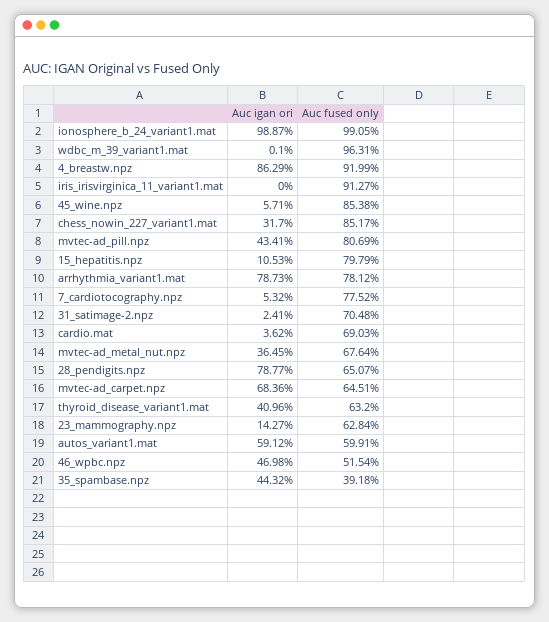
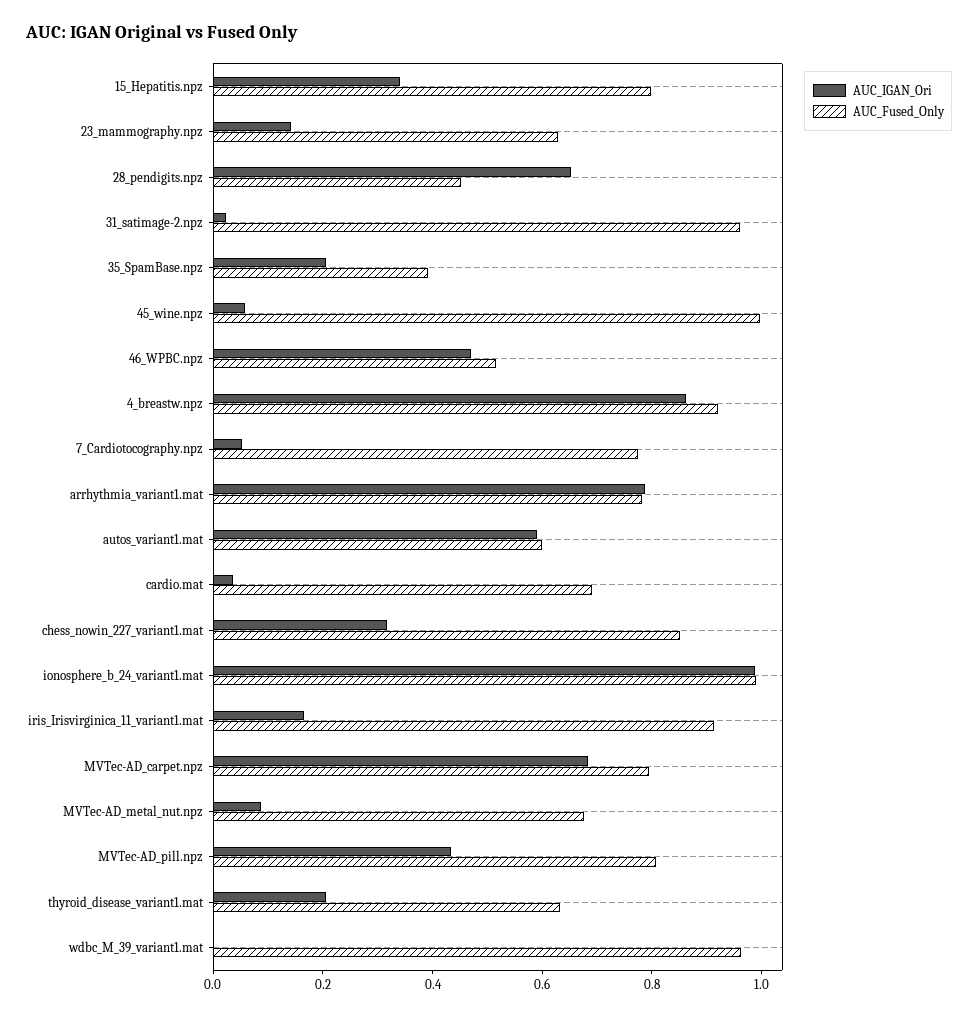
Auc igan ori, iris_irisvirginica_11_variant1.mat: 0 -> 0.15
Auc fused only, 45_wine.npz: 0.8538 -> 1
Auc igan ori, 15_hepatitis.npz: 0.1053 -> 0.35
Auc fused only, 31_satimage-2.npz: 0.7048 -> 0.95
Auc igan ori, mvtec-ad_metal_nut.npz: 0.3645 -> 0.1
Auc igan ori, 28_pendigits.npz: 0.7877 -> 0.65
Auc fused only, 28_pendigits.npz: 0.6507 -> 0.45
Auc fused only, mvtec-ad_carpet.npz: 0.6451 -> 0.8
Auc igan ori, thyroid_disease_variant1.mat: 0.4096 -> 0.2
Auc igan ori, 35_spambase.npz: 0.4432 -> 0.2

